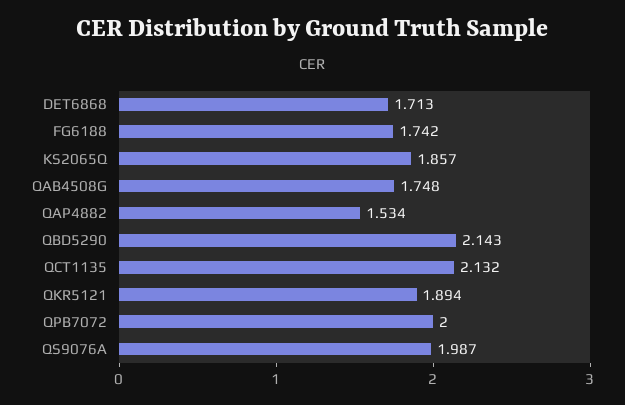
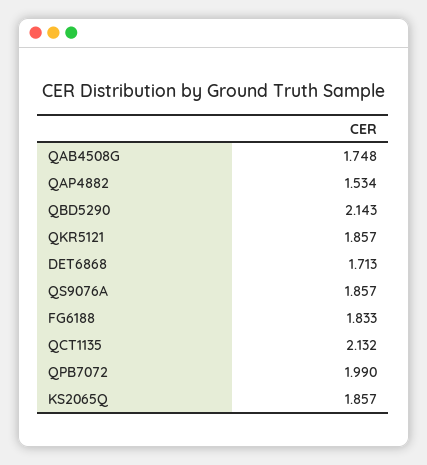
FG6188: 1.742 -> 1.833
QKR5121: 1.894 -> 1.857
QPB7072: 2 -> 1.99
QS9076A: 1.987 -> 1.857

